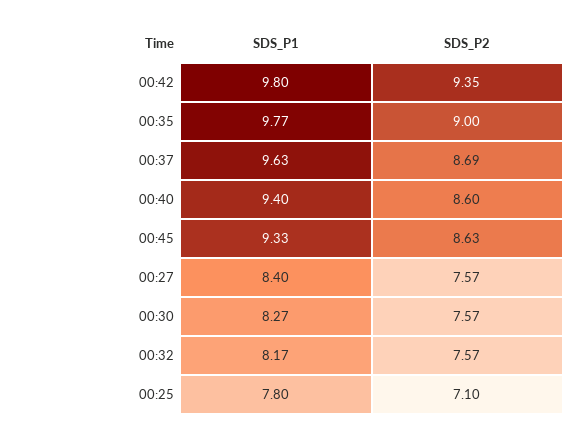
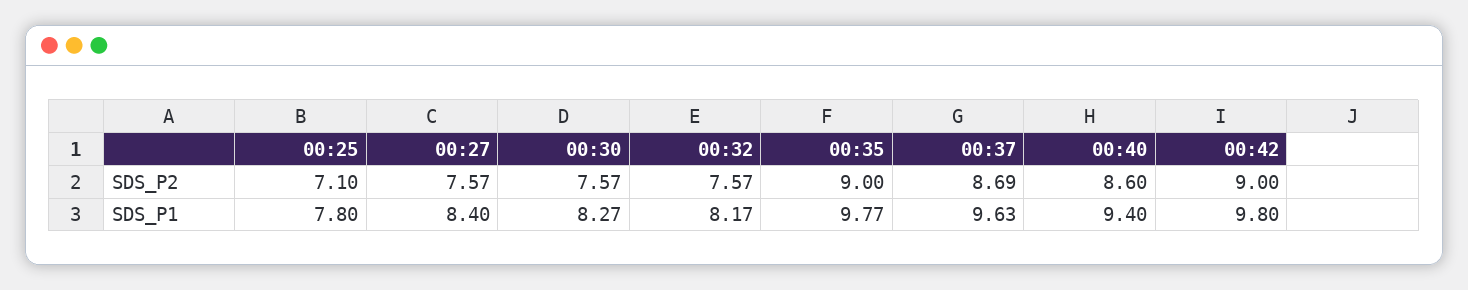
SDS_P2, 00:42: 9.35 -> 9
SDS_P1, 00:45: 9.33 -> none
SDS_P2, 00:45: 8.63 -> none

